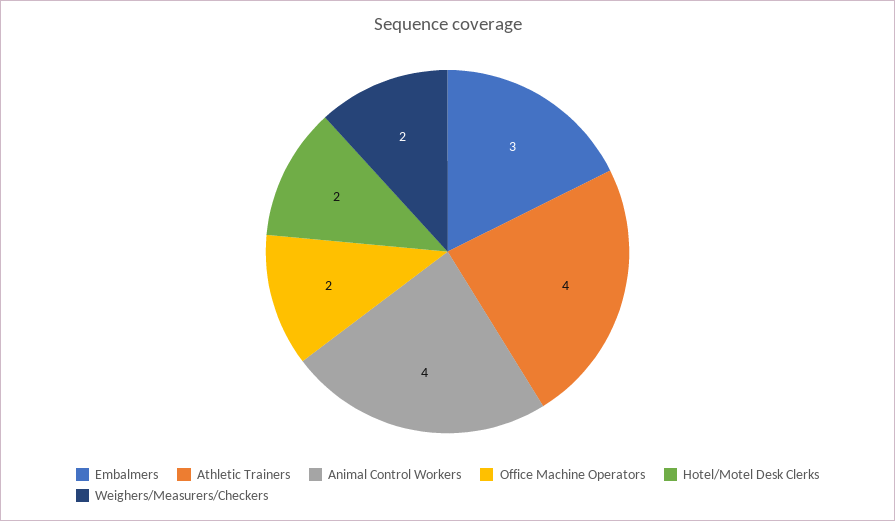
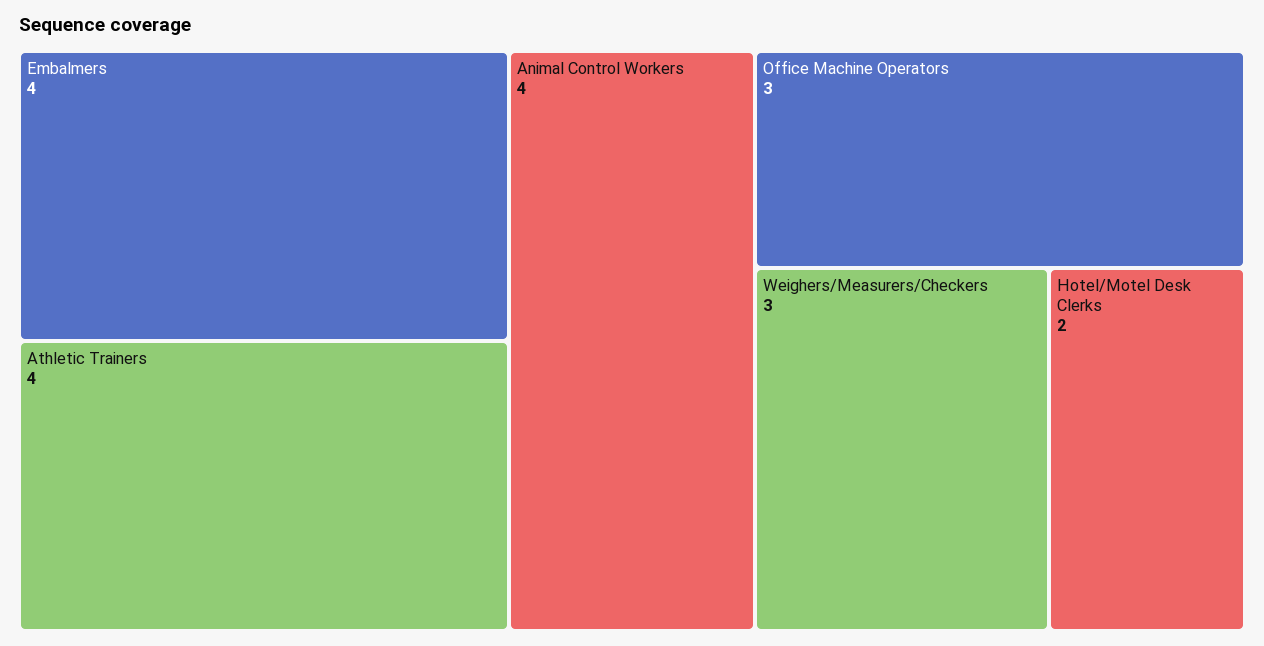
Embalmers: 3 -> 4
Office Machine Operators: 2 -> 3
Weighers/Measurers/Checkers: 2 -> 3

